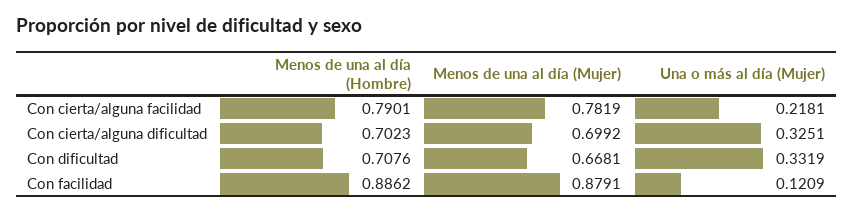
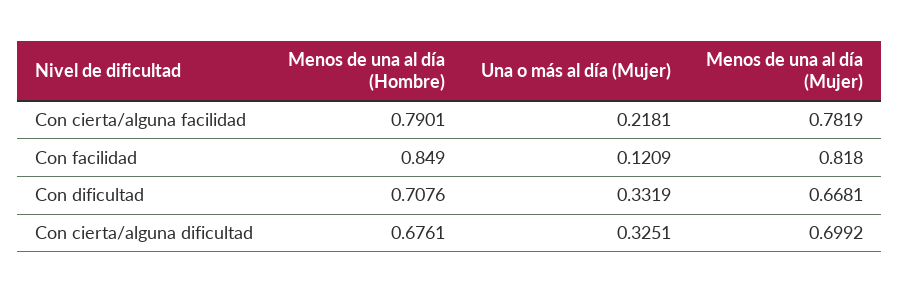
Menos de una al día (Hombre), Con cierta/alguna dificultad: 0.7023 -> 0.6761
Menos de una al día (Hombre), Con facilidad: 0.8862 -> 0.849
Menos de una al día (Mujer), Con facilidad: 0.8791 -> 0.818

